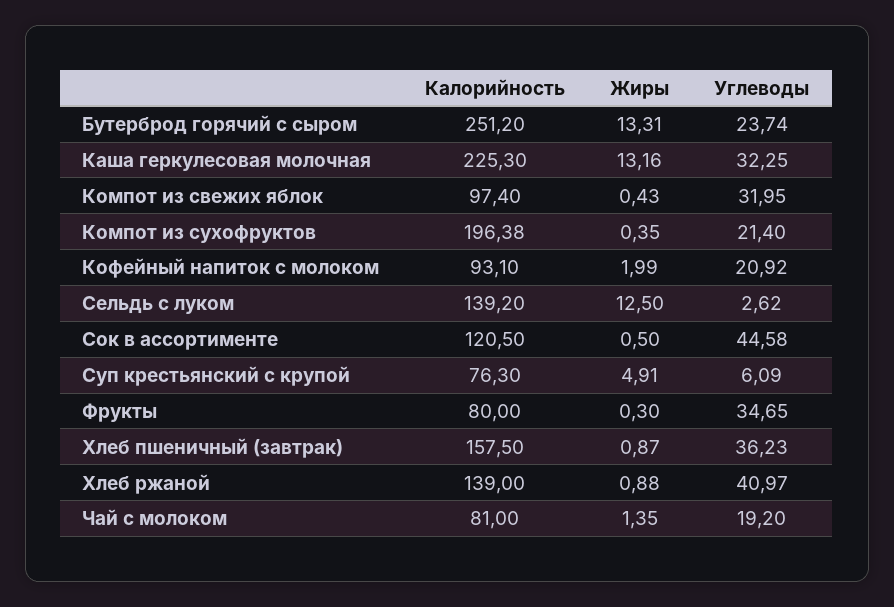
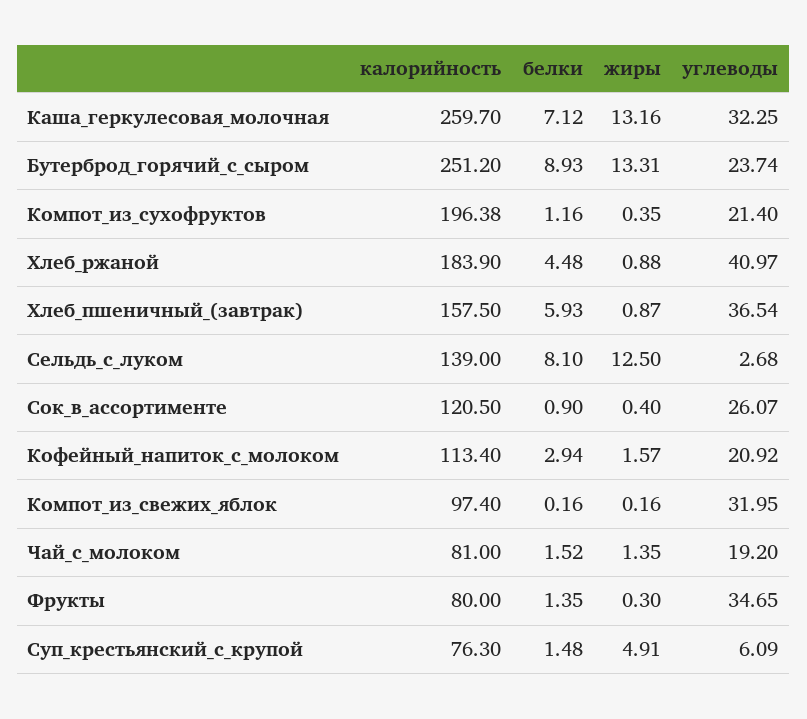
Калорийность, Каша геркулесовая молочная: 225.3 -> 259.7
Жиры, Компот из свежих яблок: 0.43 -> 0.16
Калорийность, Кофейный напиток с молоком: 93.1 -> 113.4
Жиры, Кофейный напиток с молоком: 1.99 -> 1.57
Калорийность, Сельдь с луком: 139.2 -> 139
Углеводы, Сельдь с луком: 2.62 -> 2.68
Жиры, Сок в ассортименте: 0.5 -> 0.4
Углеводы, Сок в ассортименте: 44.58 -> 26.07
Углеводы, Хлеб пшеничный (завтрак): 36.23 -> 36.54
Калорийность, Хлеб ржаной: 139 -> 183.9
белки, Каша геркулесовая молочная: none -> 7.12
белки, Бутерброд горячий с сыром: none -> 8.93
белки, Компот из сухофруктов: none -> 1.16
белки, Хлеб ржаной: none -> 4.48
белки, Хлеб пшеничный (завтрак): none -> 5.93
белки, Сельдь с луком: none -> 8.1
белки, Сок в ассортименте: none -> 0.9
белки, Кофейный напиток с молоком: none -> 2.94
белки, Компот из свежих яблок: none -> 0.16
белки, Чай с молоком: none -> 1.52
белки, Фрукты: none -> 1.35
белки, Суп крестьянский с крупой: none -> 1.48

